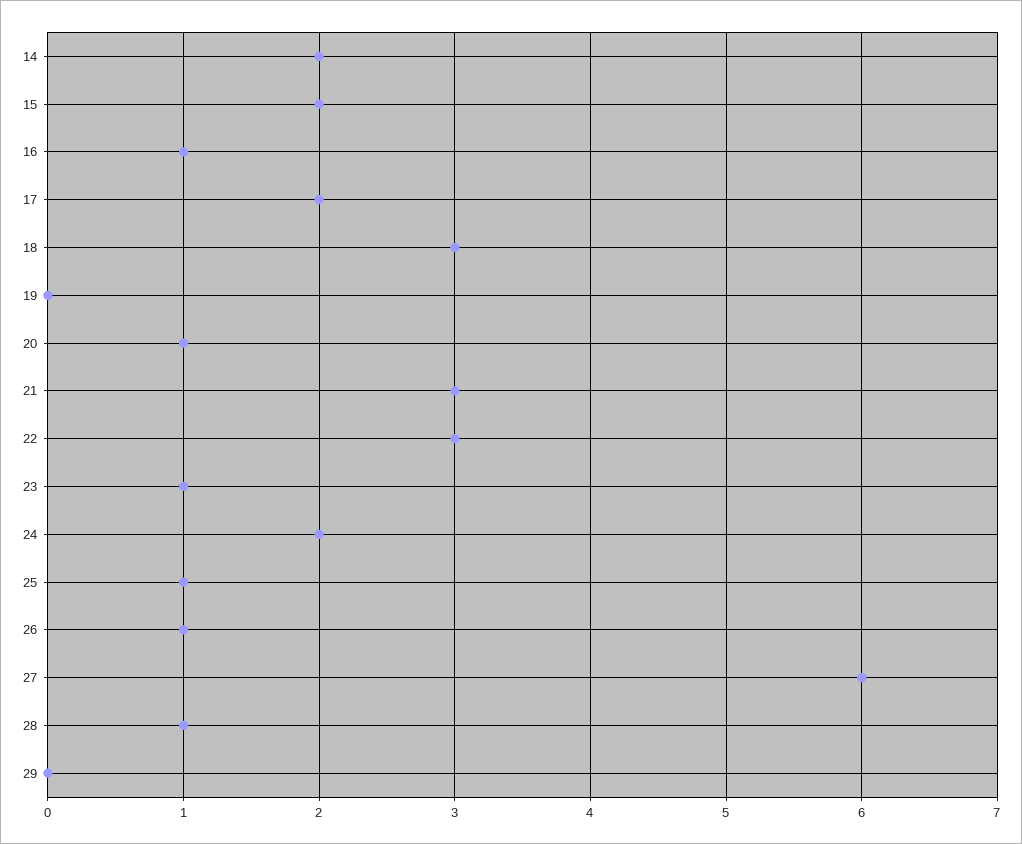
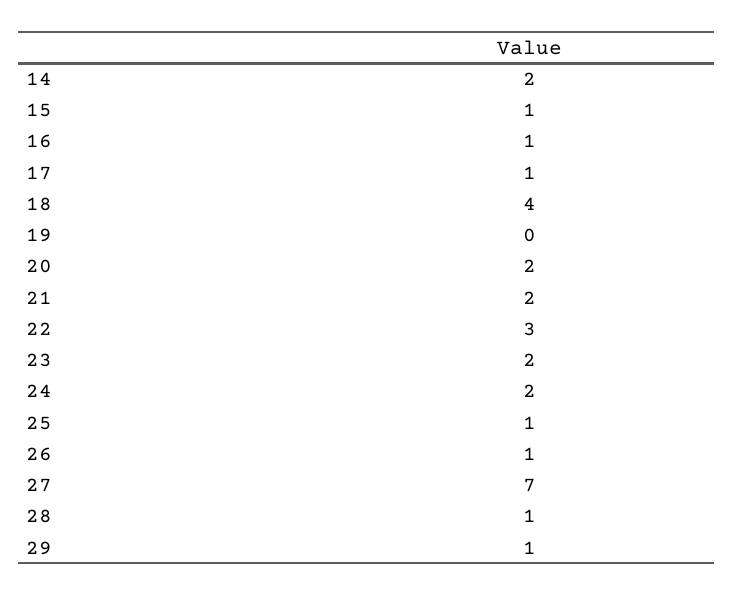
15: 2 -> 1
17: 2 -> 1
18: 3 -> 4
20: 1 -> 2
21: 3 -> 2
23: 1 -> 2
27: 6 -> 7
29: 0 -> 1

